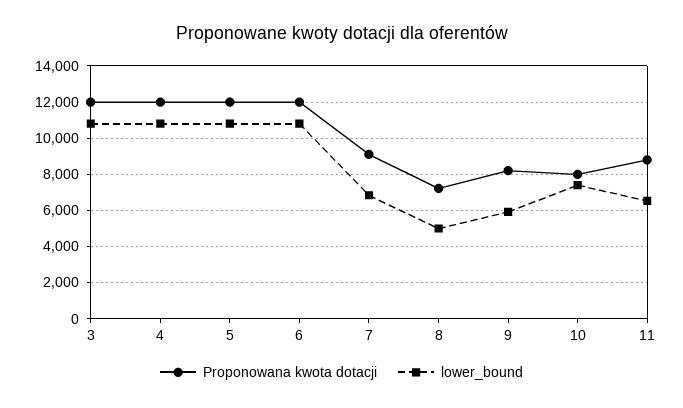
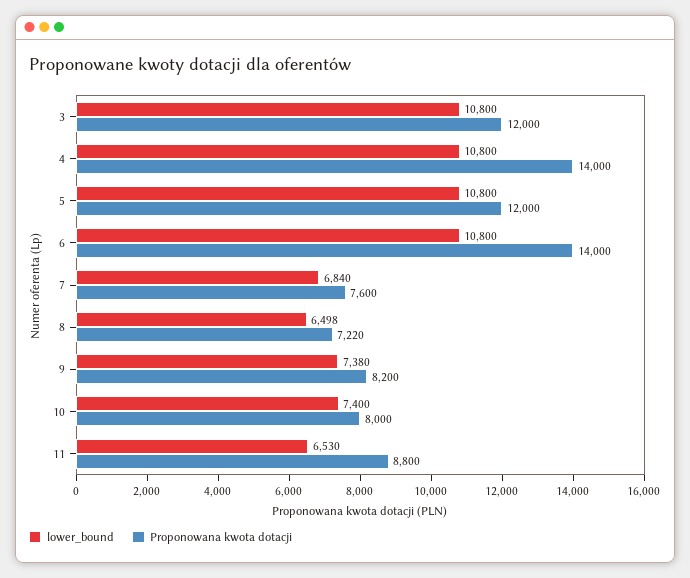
Proponowana kwota dotacji, 4: 12000 -> 14000
Proponowana kwota dotacji, 6: 12000 -> 14000
Proponowana kwota dotacji, 7: 9000 -> 7600
lower_bound, 8: 5000 -> 6498
lower_bound, 9: 6000 -> 7380

